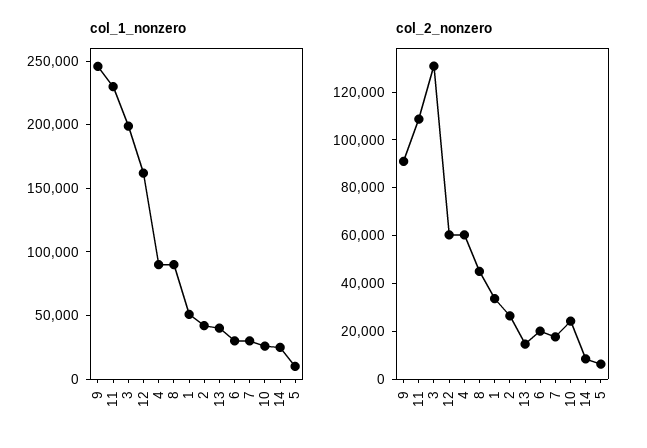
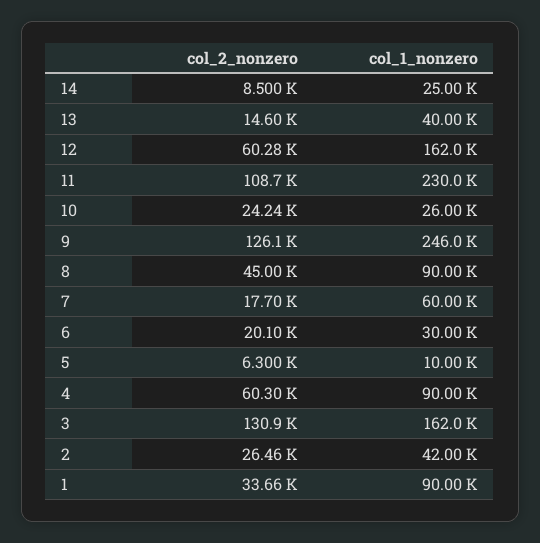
col_1_nonzero, 3: 200000 -> 162000
col_1_nonzero, 1: 50000 -> 90000
col_1_nonzero, 7: 30000 -> 60000
col_2_nonzero, 9: 90000 -> 126100

